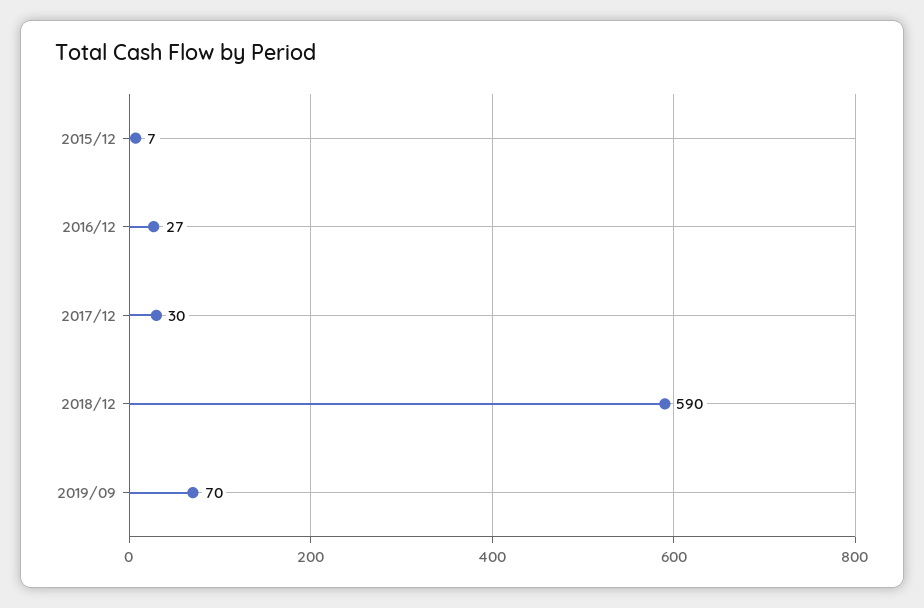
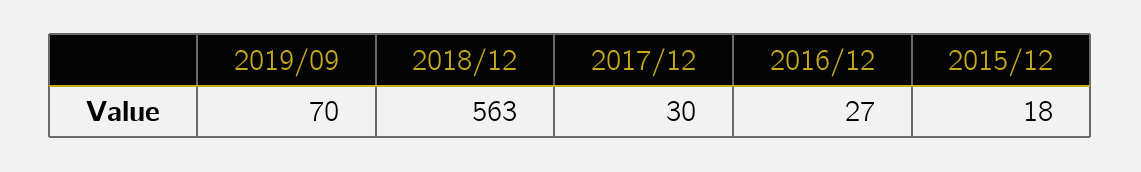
2015/12: 7 -> 18
2018/12: 590 -> 563

